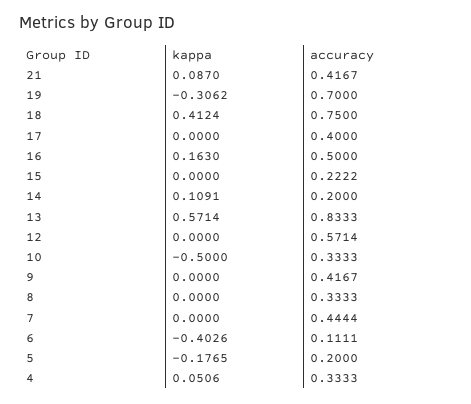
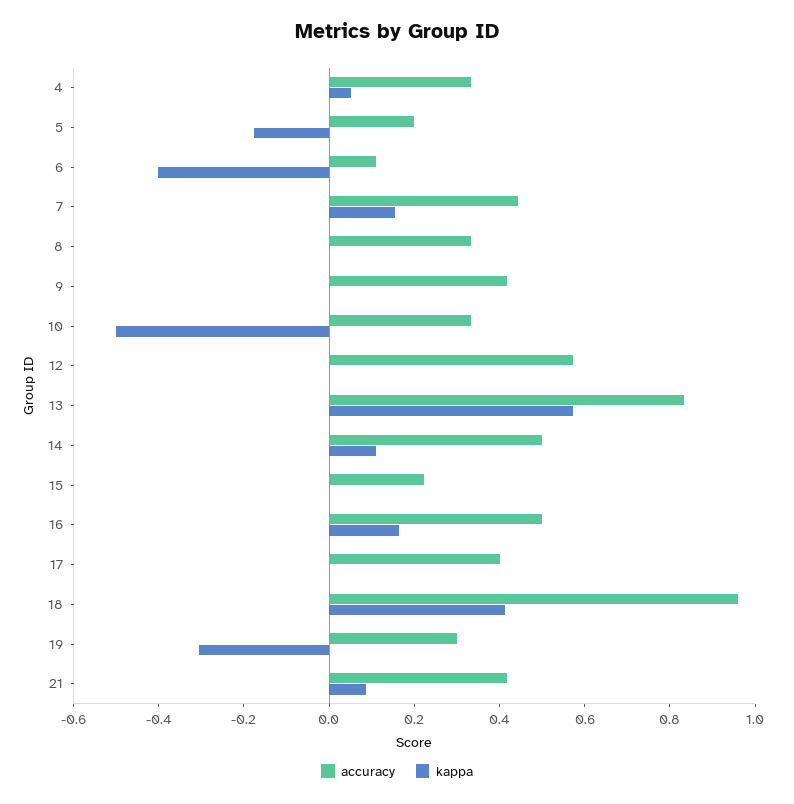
accuracy, 19: 0.7 -> 0.3
accuracy, 18: 0.75 -> 0.95
accuracy, 14: 0.2 -> 0.5
kappa, 7: 0 -> 0.15

